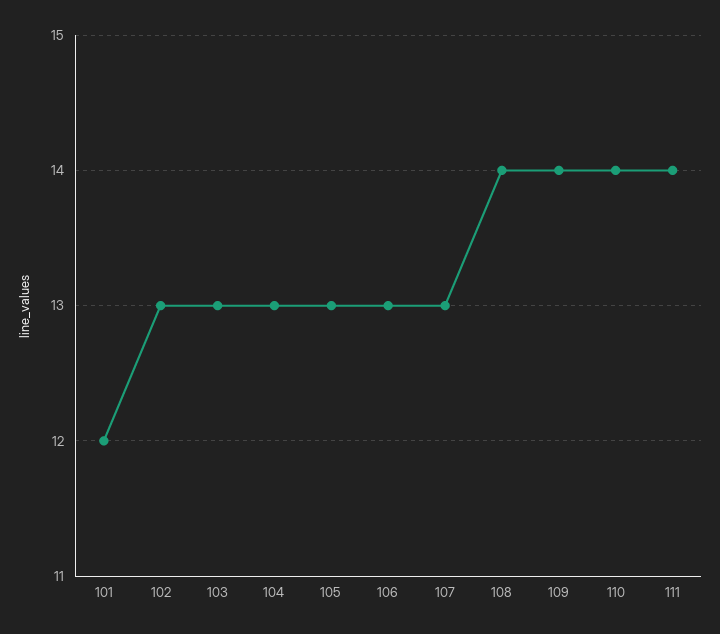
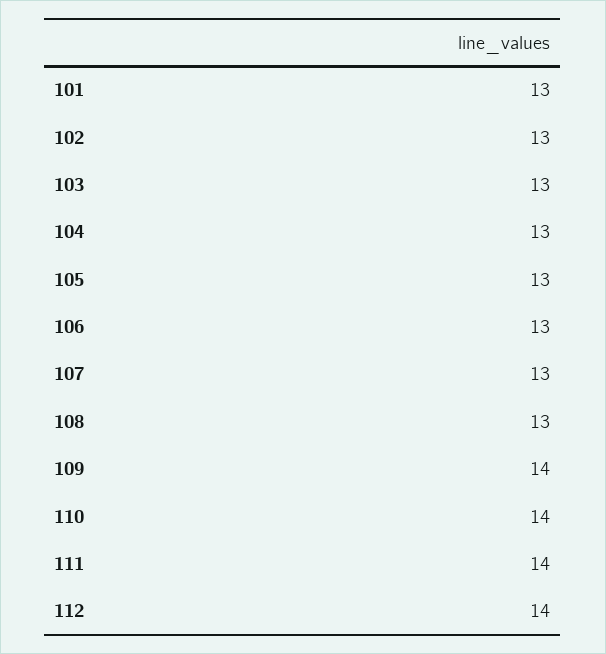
101: 12 -> 13
108: 14 -> 13
112: none -> 14

